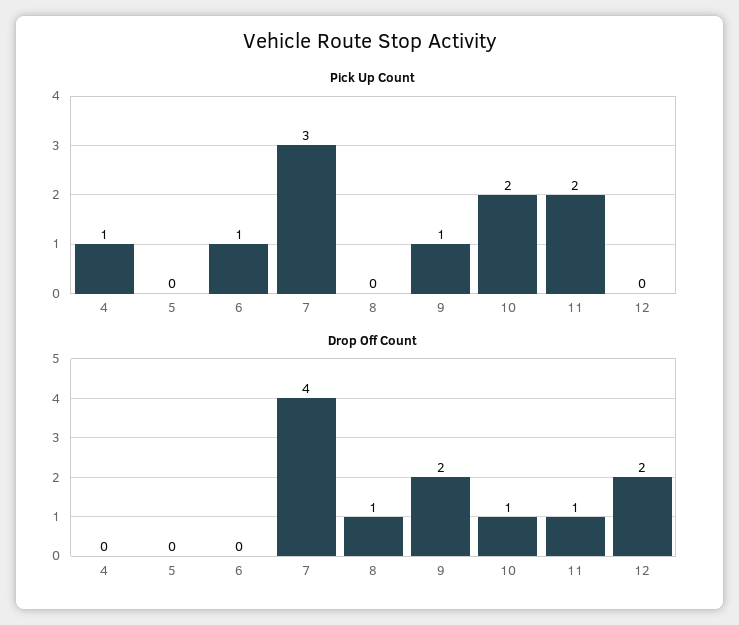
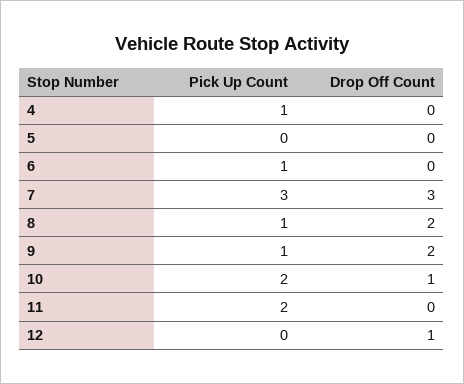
Pick Up Count, 8: 0 -> 1
Drop Off Count, 7: 4 -> 3
Drop Off Count, 8: 1 -> 2
Drop Off Count, 11: 1 -> 0
Drop Off Count, 12: 2 -> 1

